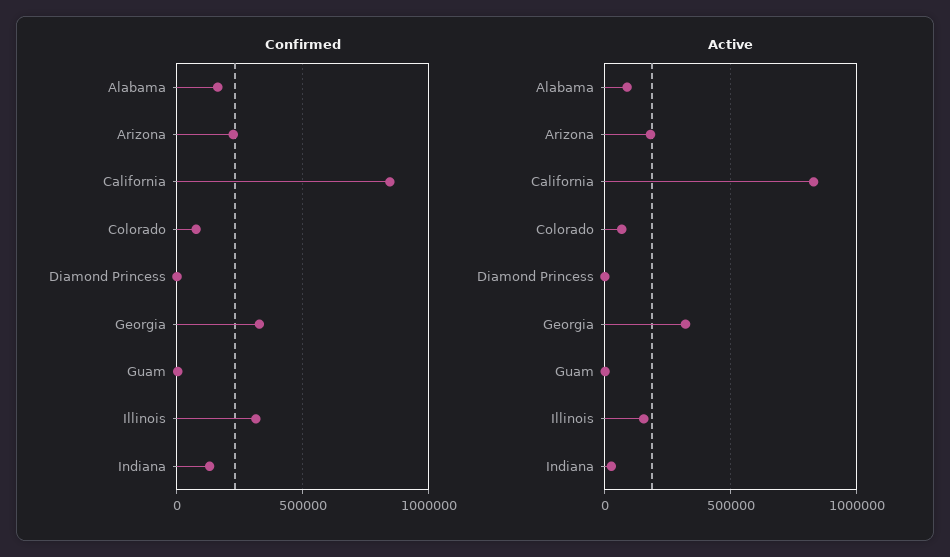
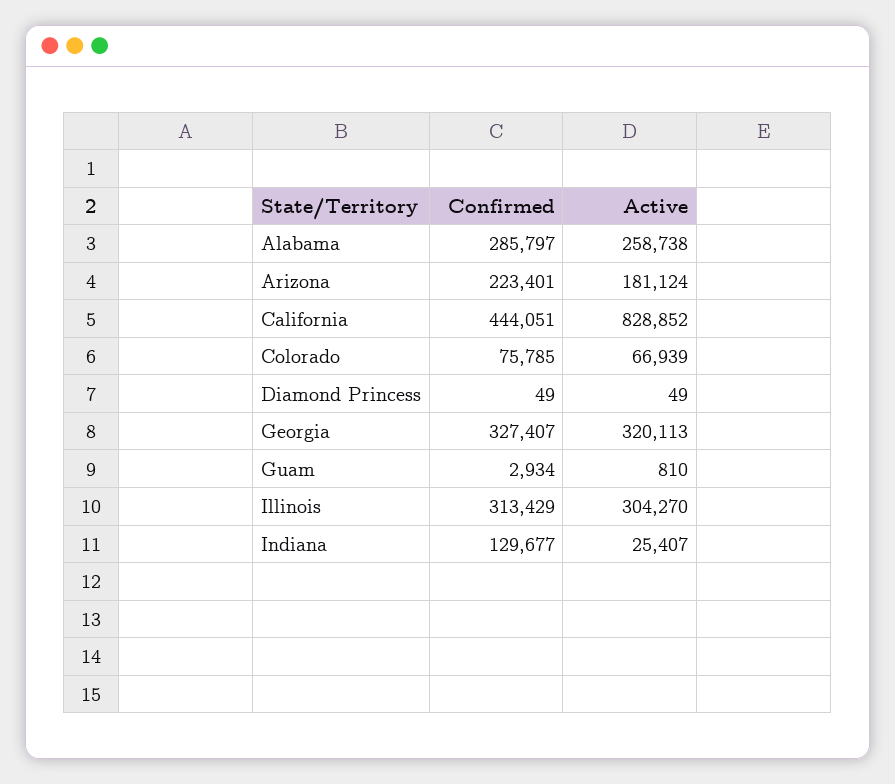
Confirmed, Alabama: 150000 -> 285797
Confirmed, California: 850000 -> 444051
Active, Alabama: 100000 -> 258738
Active, Illinois: 150000 -> 304270

